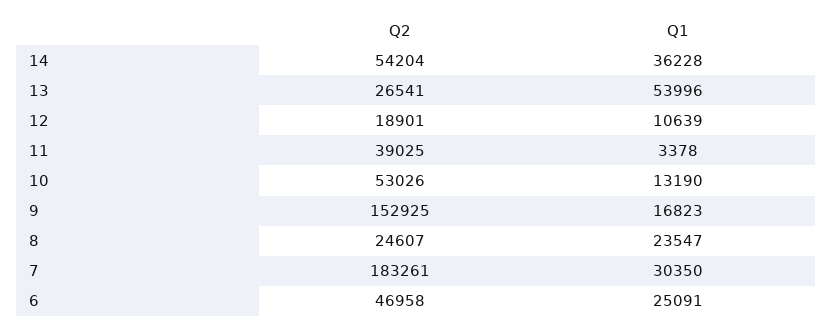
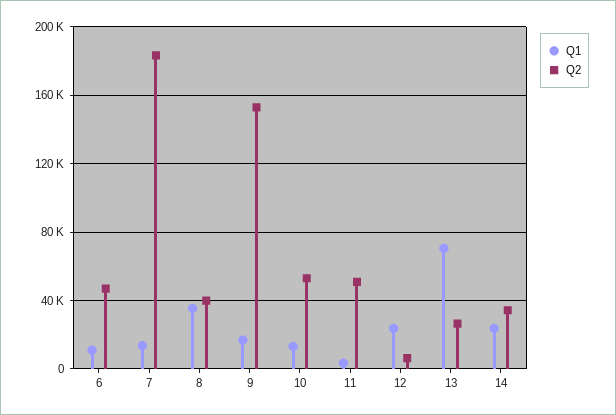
Q2, 14: 54204 -> 35000
Q1, 14: 36228 -> 25000
Q1, 13: 53996 -> 70000
Q2, 12: 18901 -> 5000
Q1, 12: 10639 -> 25000
Q2, 11: 39025 -> 50000
Q2, 8: 24607 -> 40000
Q1, 8: 23547 -> 35000
Q1, 7: 30350 -> 15000
Q1, 6: 25091 -> 10000

